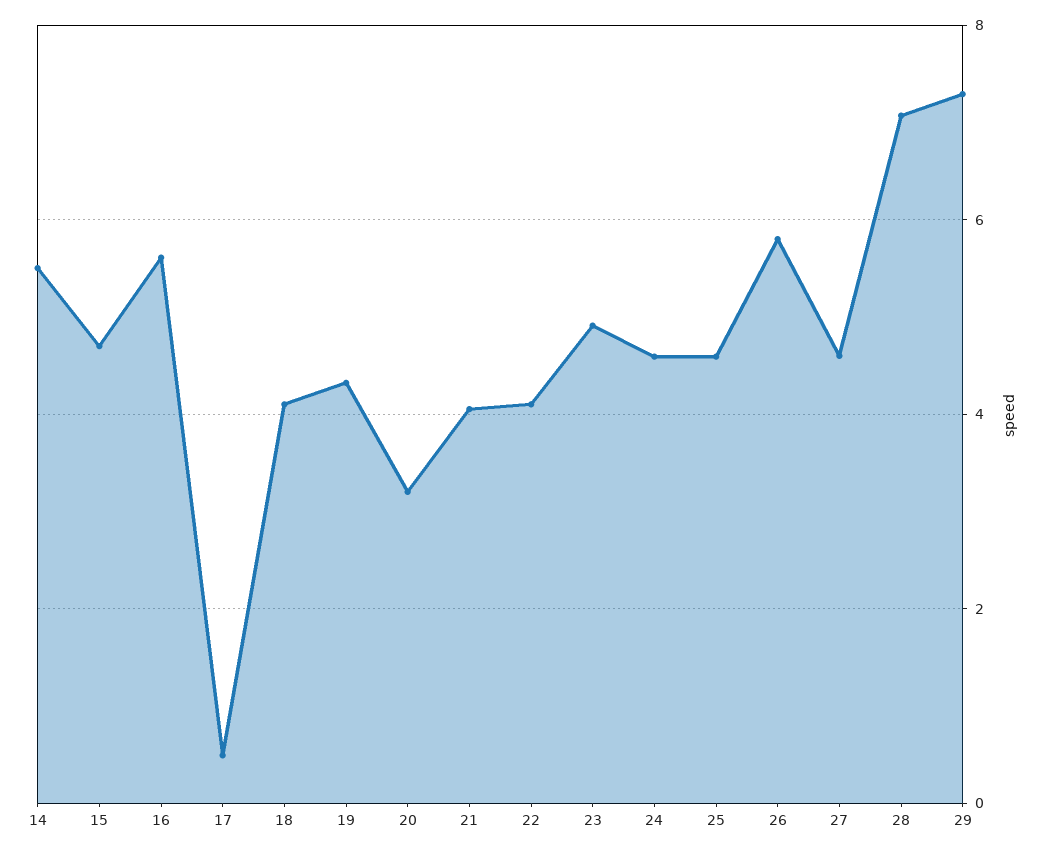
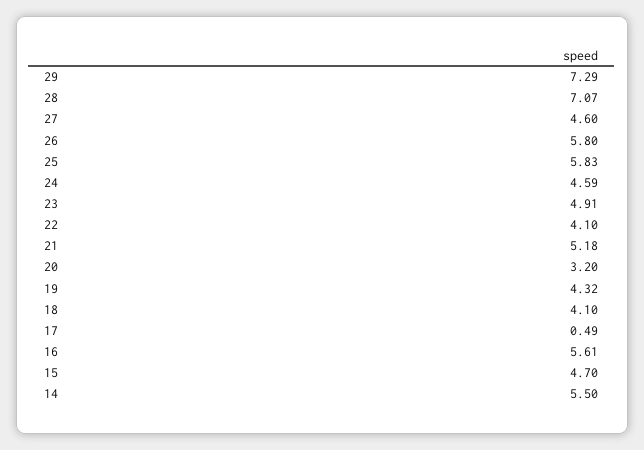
21: 4 -> 5.18
25: 4.6 -> 5.83

